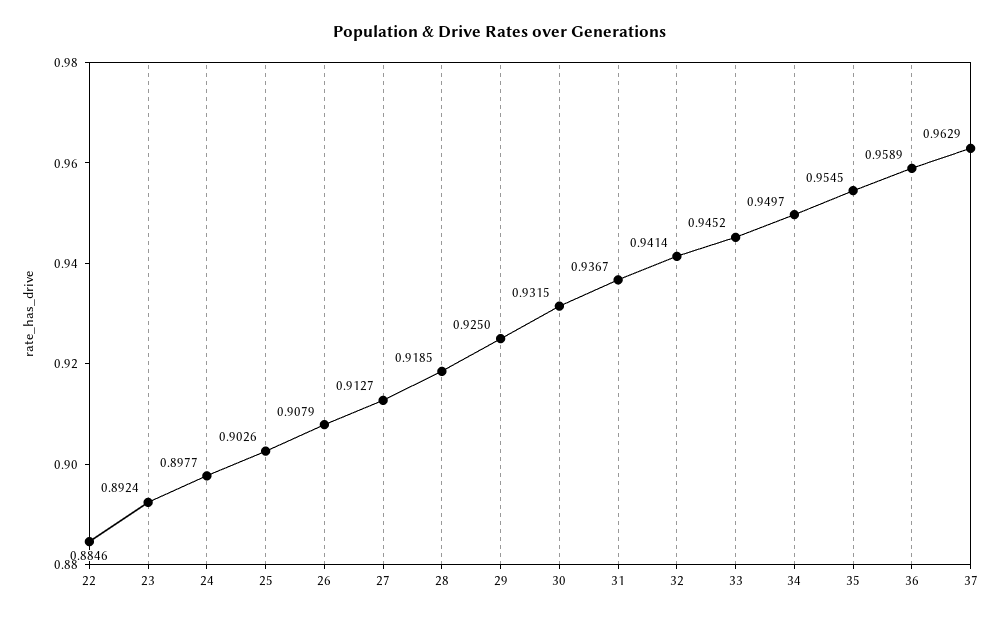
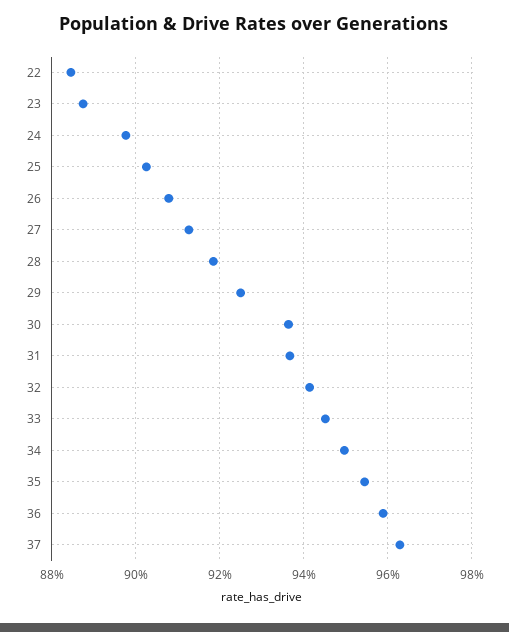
23: 0.8924 -> 0.888
30: 0.9315 -> 0.936

